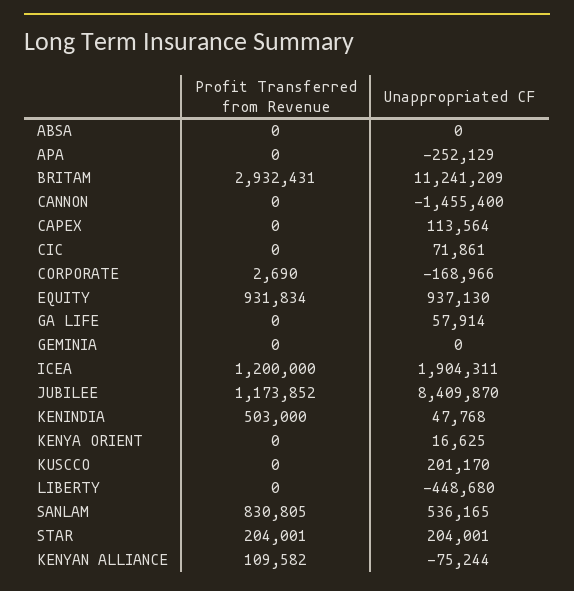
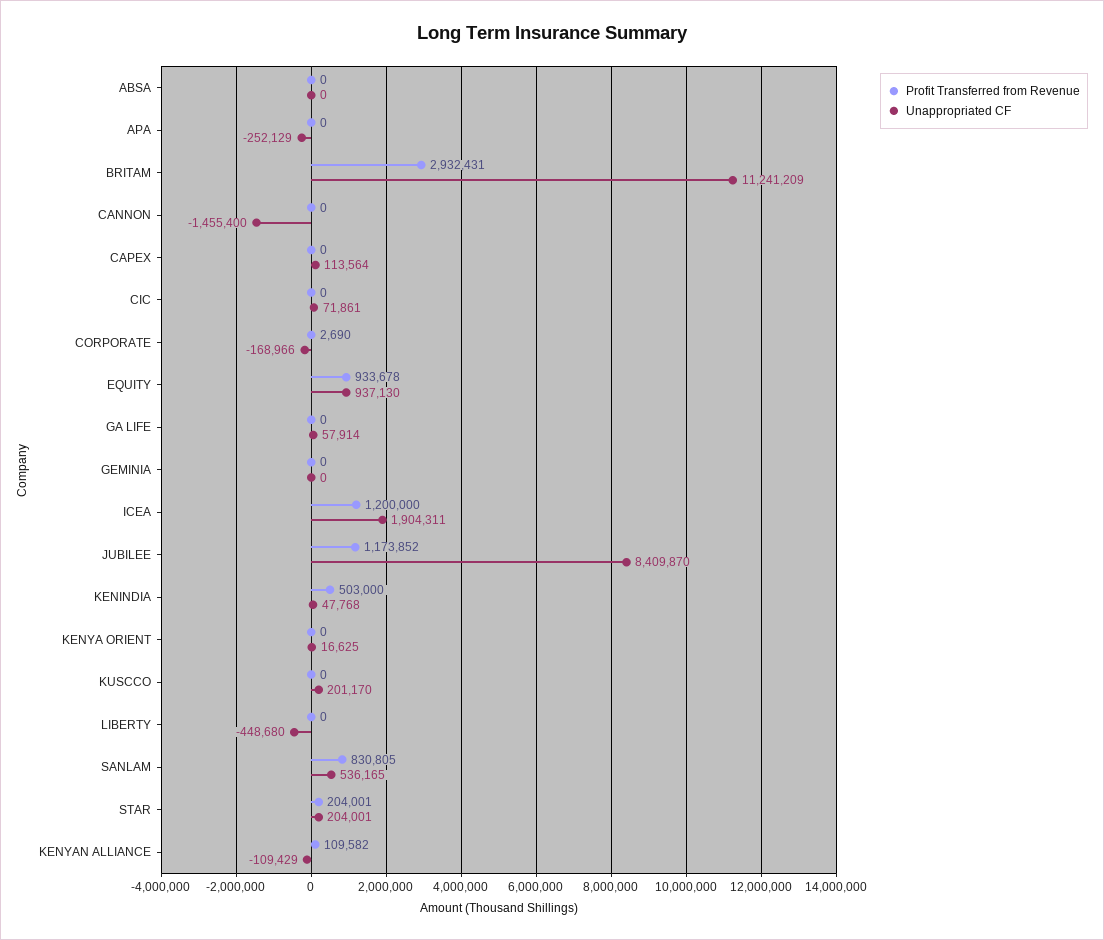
Profit Transferred from Revenue, EQUITY: 931834 -> 933678
Unappropriated CF, KENYAN ALLIANCE: -75244 -> -109429

